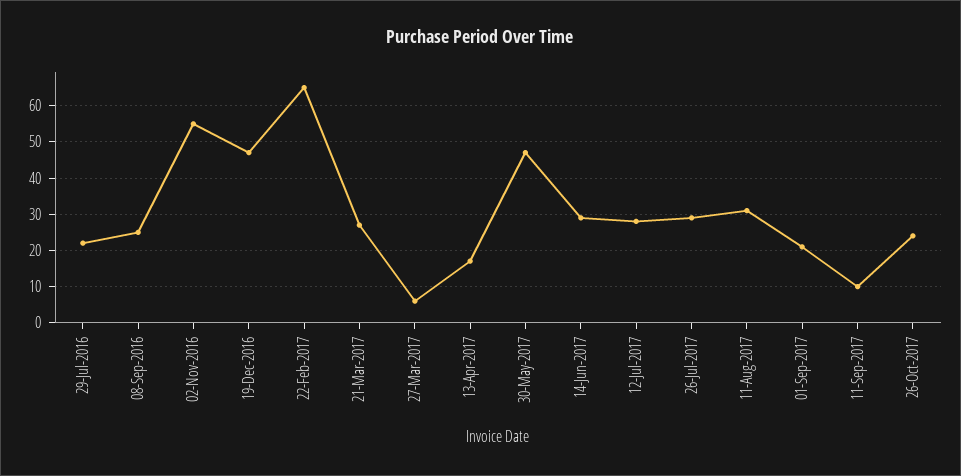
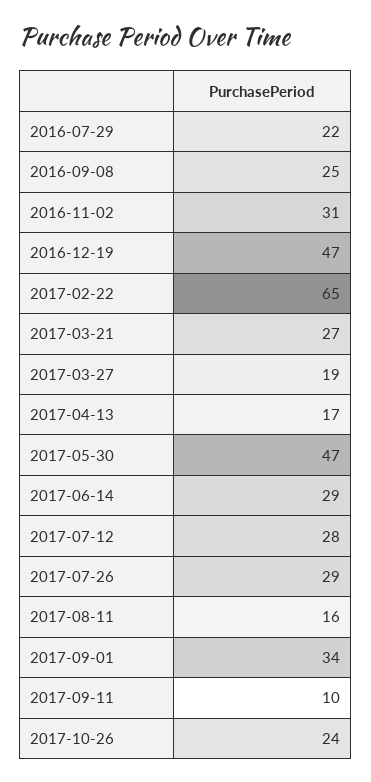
02-Nov-2016: 55 -> 31
27-Mar-2017: 5 -> 19
11-Aug-2017: 30 -> 16
01-Sep-2017: 20 -> 34

